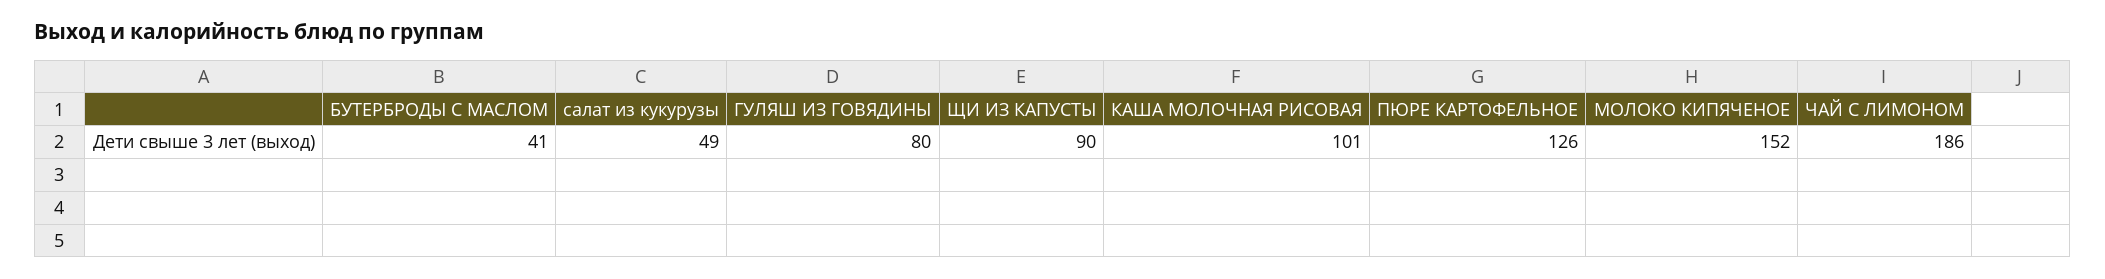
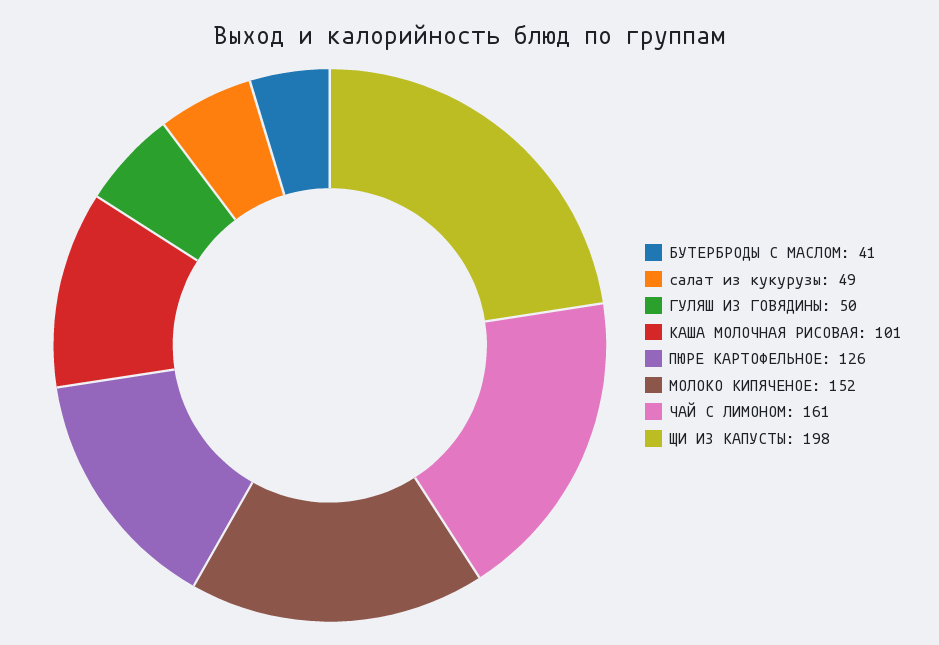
ГУЛЯШ ИЗ ГОВЯДИНЫ: 80 -> 50
ЩИ ИЗ КАПУСТЫ: 90 -> 198
ЧАЙ С ЛИМОНОМ: 186 -> 161

